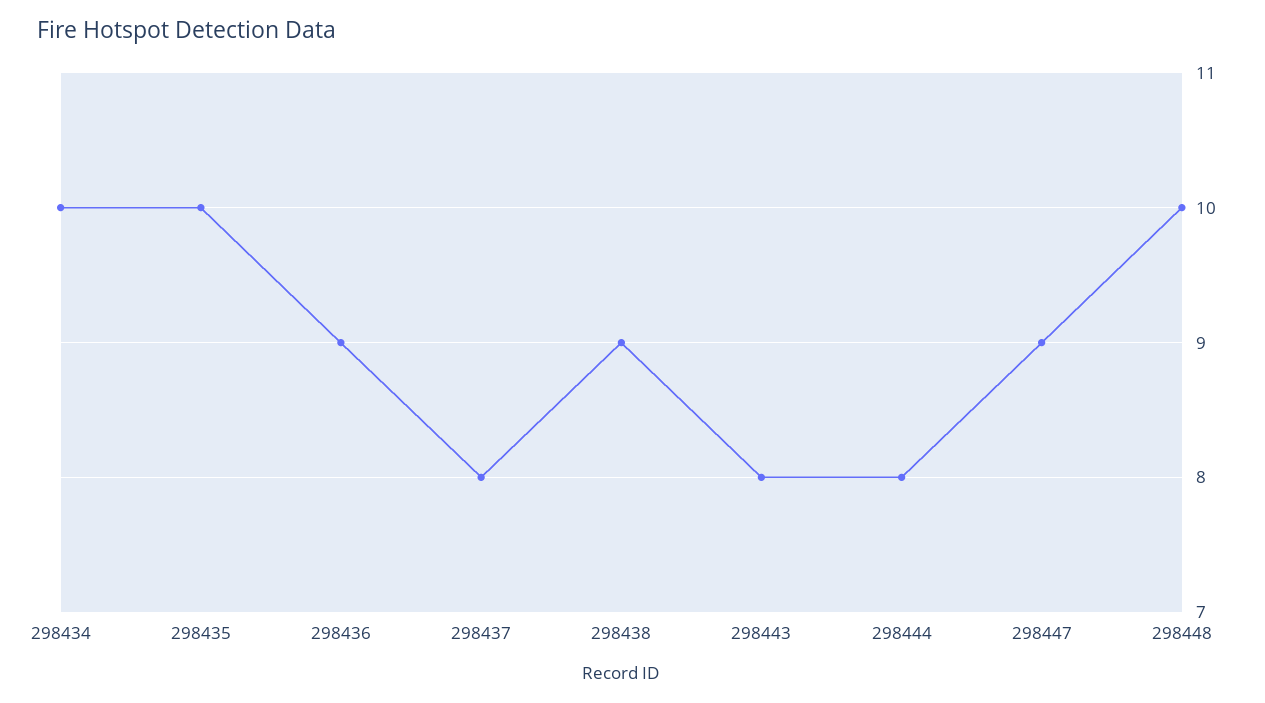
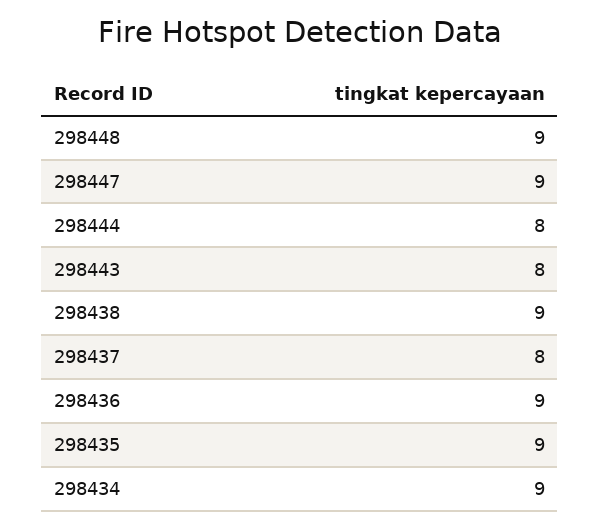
298434: 10 -> 9
298435: 10 -> 9
298448: 10 -> 9

